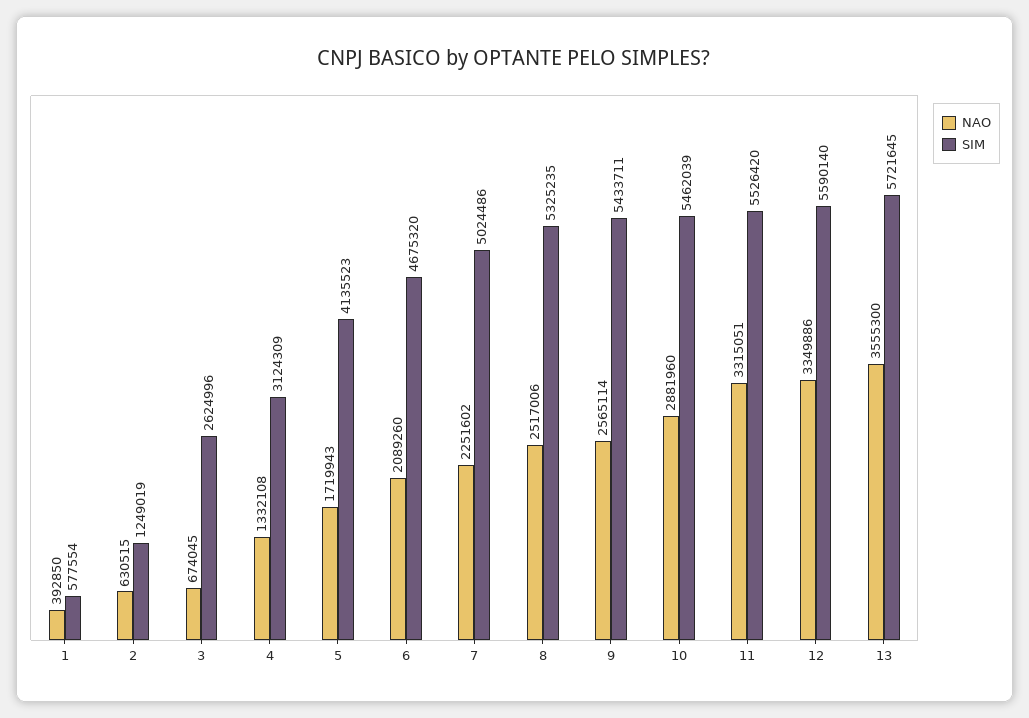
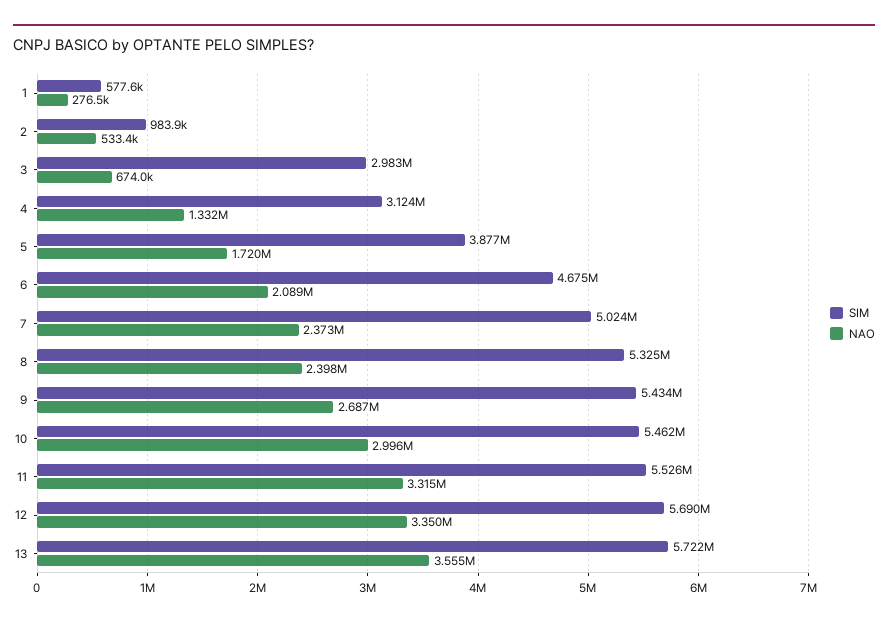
NAO, 1: 392850 -> 276500
NAO, 2: 630515 -> 533400
SIM, 2: 1249019 -> 983900
SIM, 3: 2624996 -> 2983000
SIM, 5: 4135523 -> 3877000
NAO, 7: 2251602 -> 2373000
NAO, 8: 2517006 -> 2398000
NAO, 9: 2565114 -> 2687000
NAO, 10: 2881960 -> 2996000
SIM, 12: 5590140 -> 5690000

